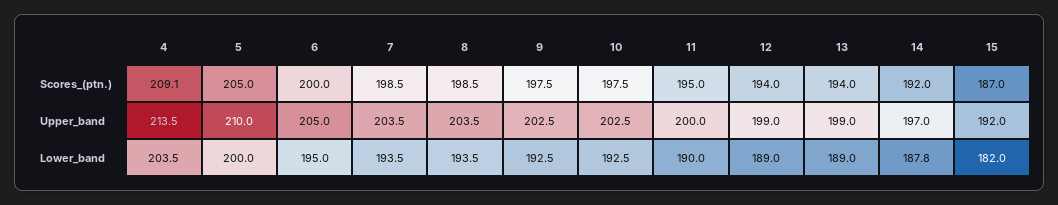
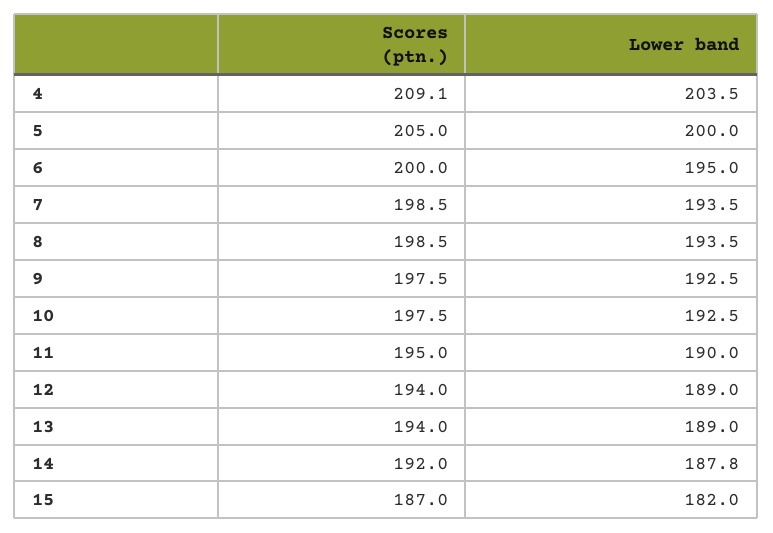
4, Upper_band: 213.5 -> none
5, Upper_band: 210 -> none
6, Upper_band: 205 -> none
7, Upper_band: 203.5 -> none
8, Upper_band: 203.5 -> none
9, Upper_band: 202.5 -> none
10, Upper_band: 202.5 -> none
11, Upper_band: 200 -> none
12, Upper_band: 199 -> none
13, Upper_band: 199 -> none
14, Upper_band: 197 -> none
15, Upper_band: 192 -> none

